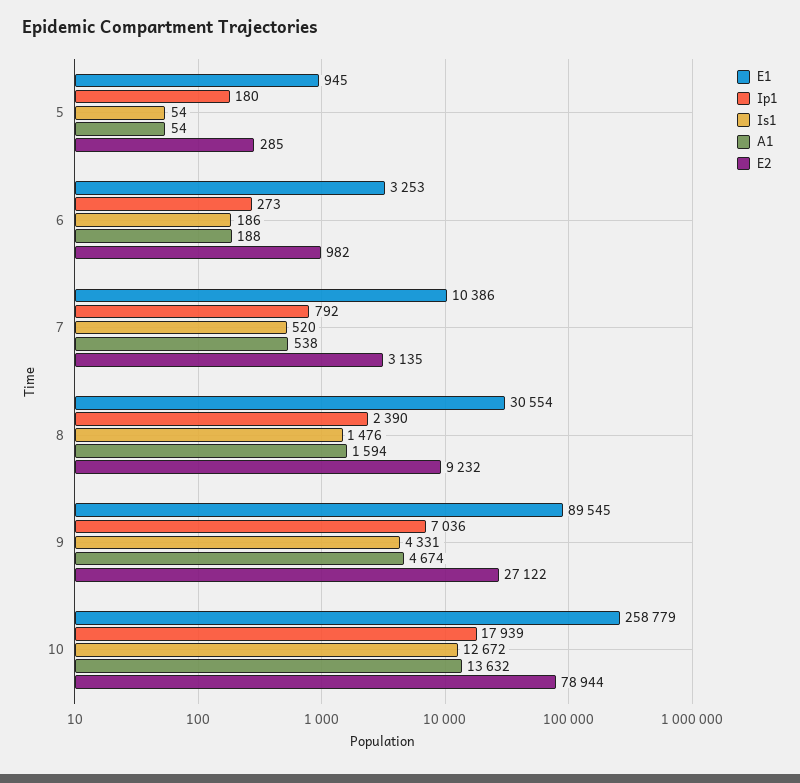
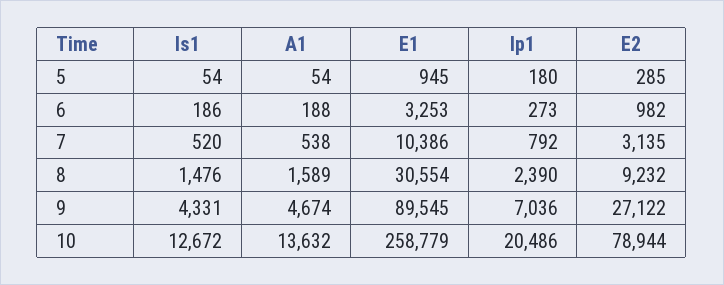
A1, 8: 1594 -> 1589
Ip1, 10: 17939 -> 20486

